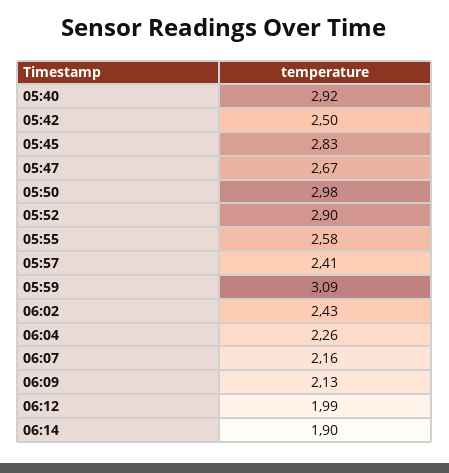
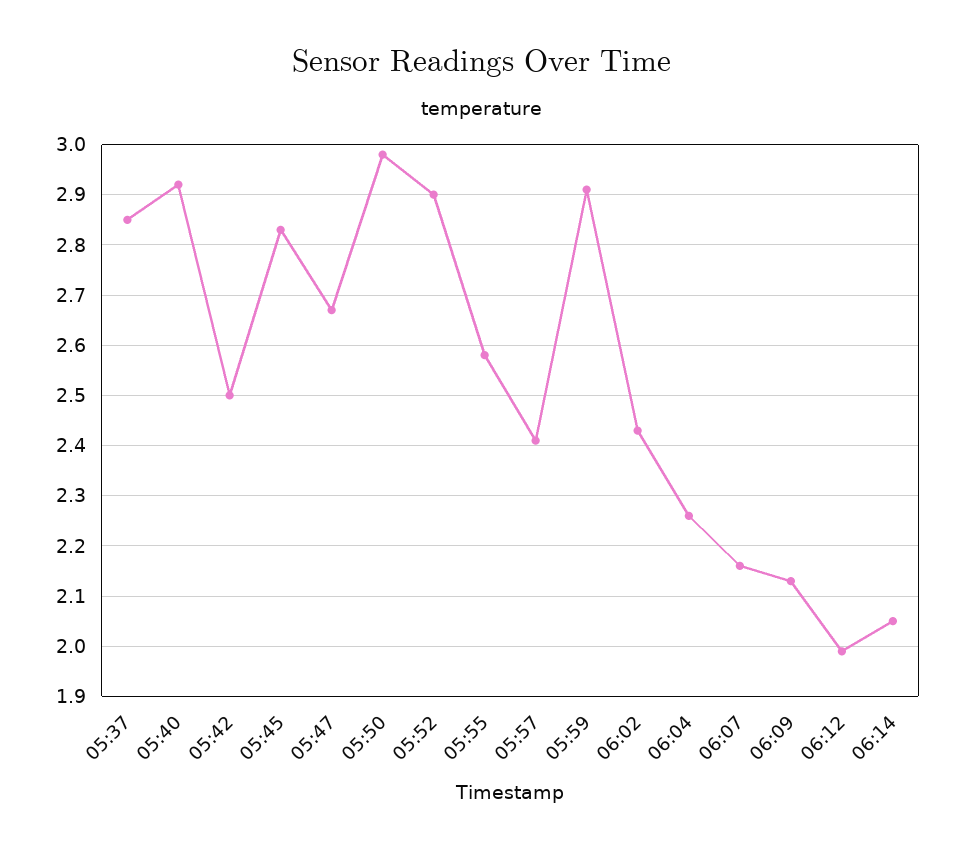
05:59: 3.09 -> 2.9
06:14: 1.9 -> 2.05
05:37: none -> 2.85

